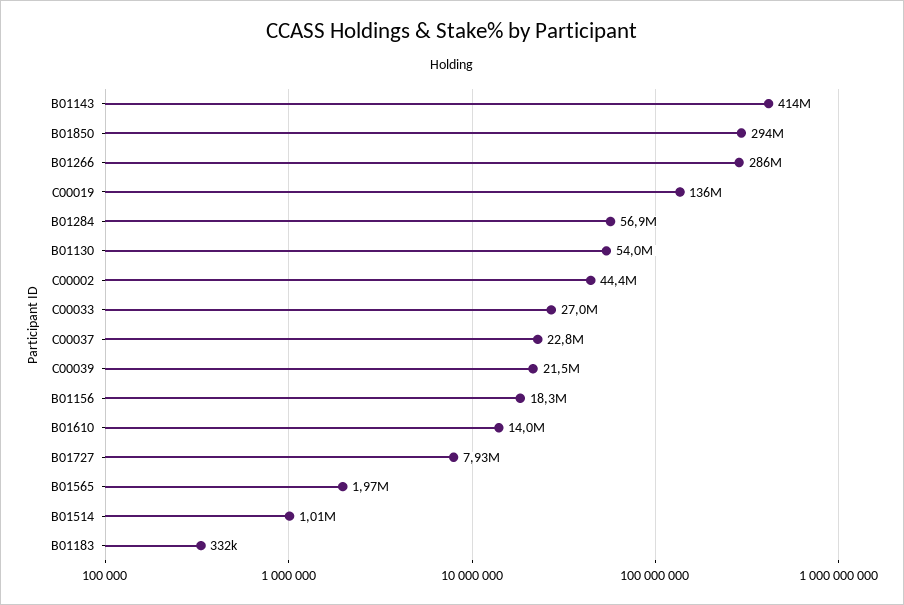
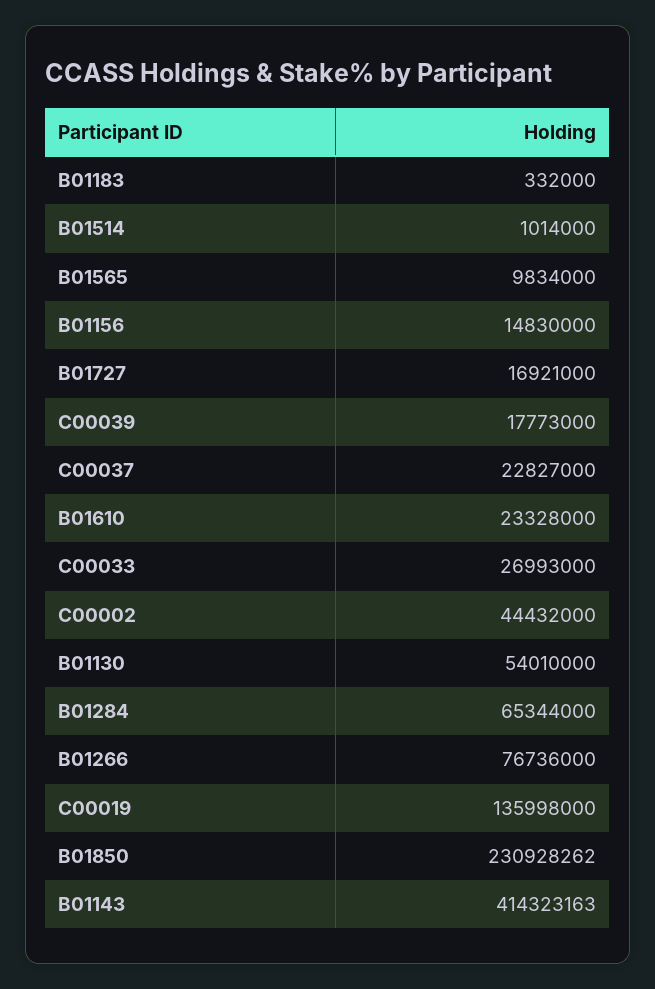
B01850: 294000000 -> 230928262
B01266: 286000000 -> 76736000
B01284: 56900000 -> 65344000
C00039: 21500000 -> 17773000
B01156: 18300000 -> 14830000
B01610: 14000000 -> 23328000
B01727: 7930000 -> 16921000
B01565: 1970000 -> 9834000

